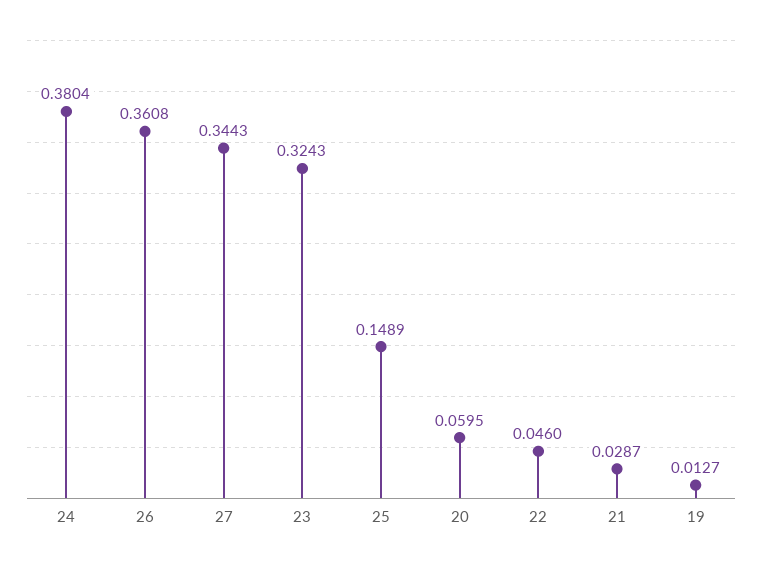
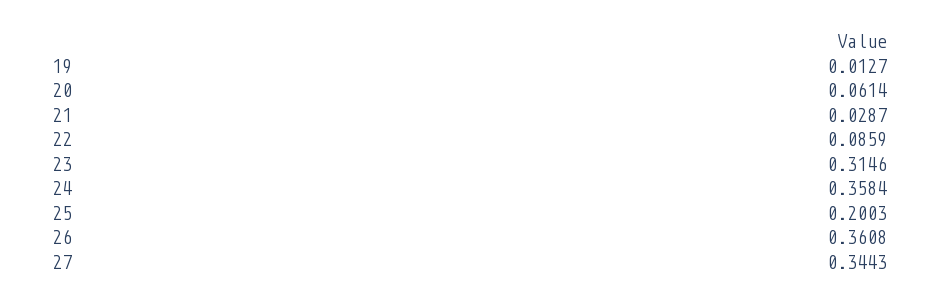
24: 0.3804 -> 0.3584
23: 0.3243 -> 0.3146
25: 0.1489 -> 0.2003
20: 0.0595 -> 0.0614
22: 0.046 -> 0.0859

